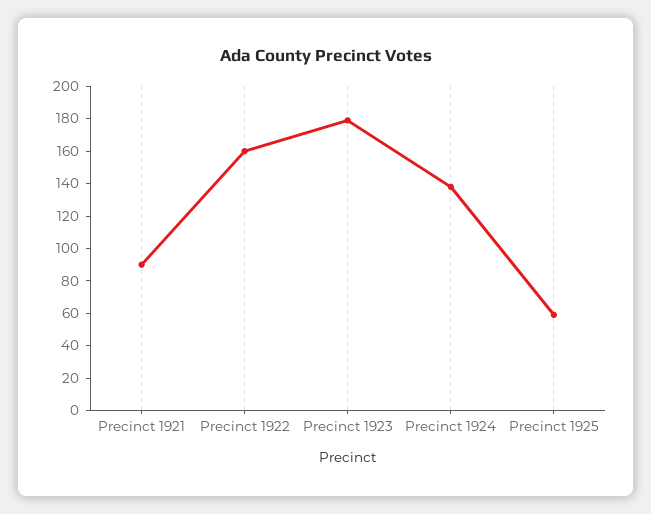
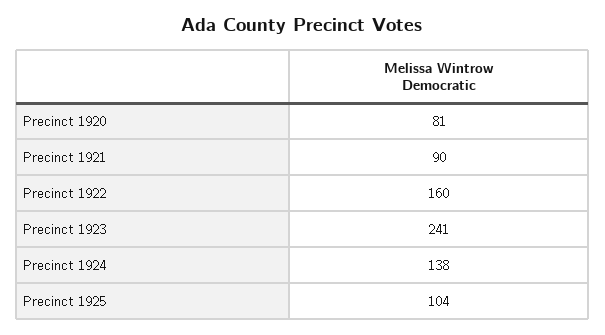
Precinct 1923: 180 -> 241
Precinct 1925: 60 -> 104
Precinct 1920: none -> 81

